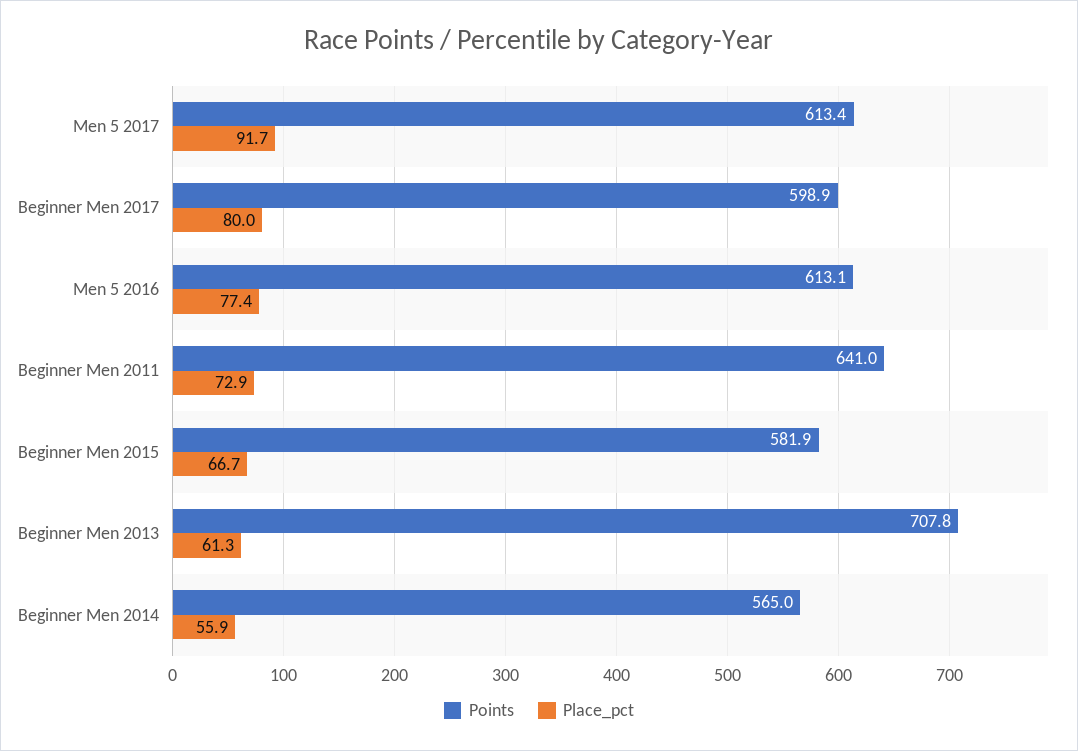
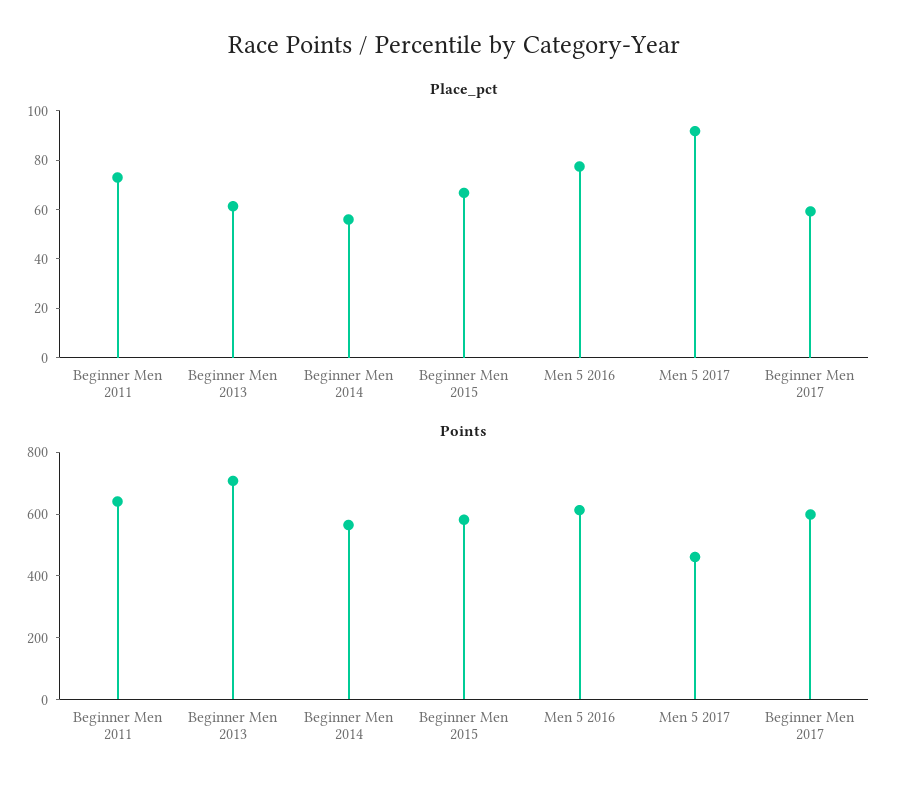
Points, Men 5 2017: 613.4 -> 450
Place_pct, Beginner Men 2017: 80 -> 60

